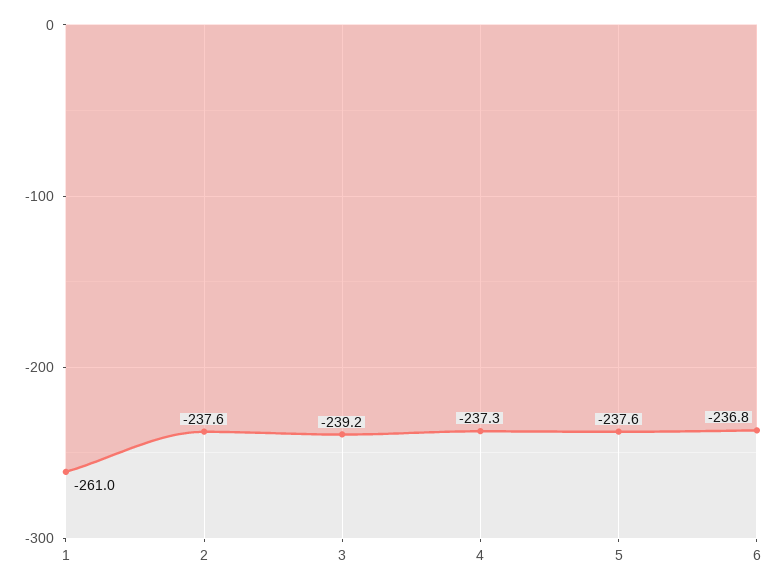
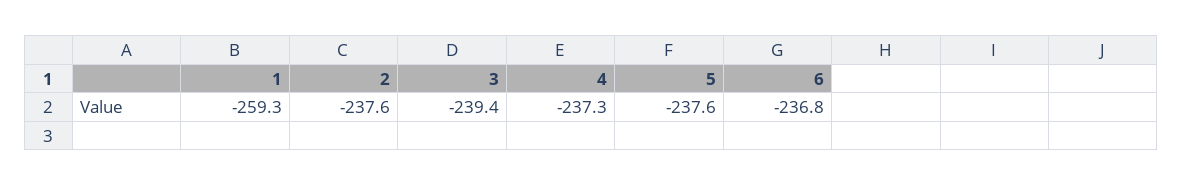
1: -261 -> -259.3
3: -239.2 -> -239.4

